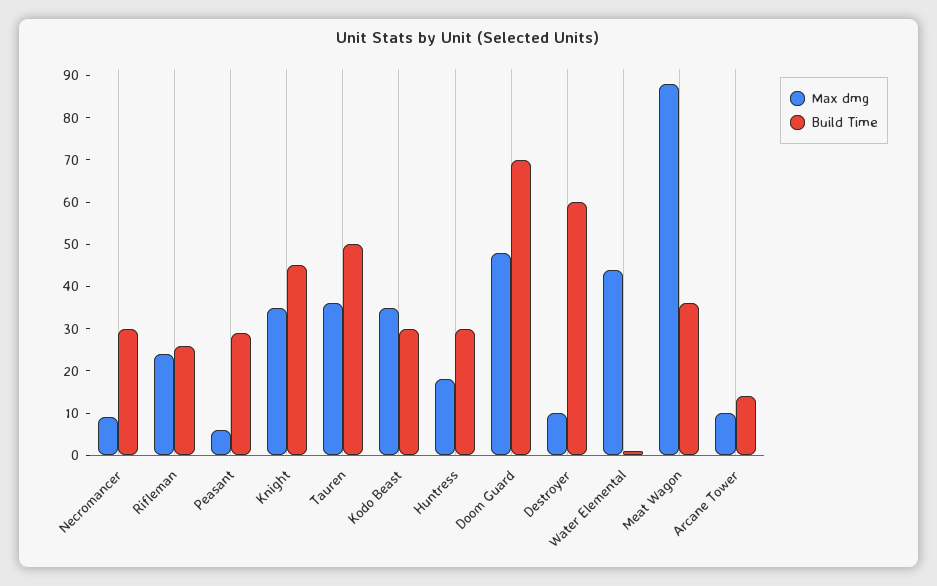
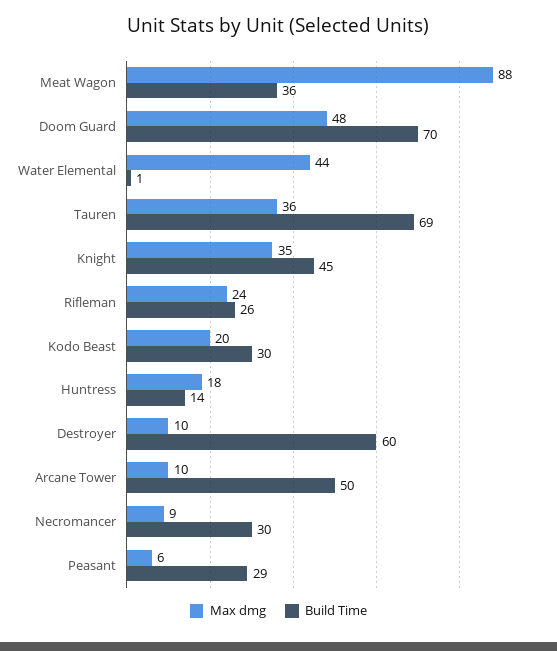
Build Time, Tauren: 50 -> 69
Max dmg, Kodo Beast: 35 -> 20
Build Time, Huntress: 30 -> 14
Build Time, Arcane Tower: 15 -> 50

